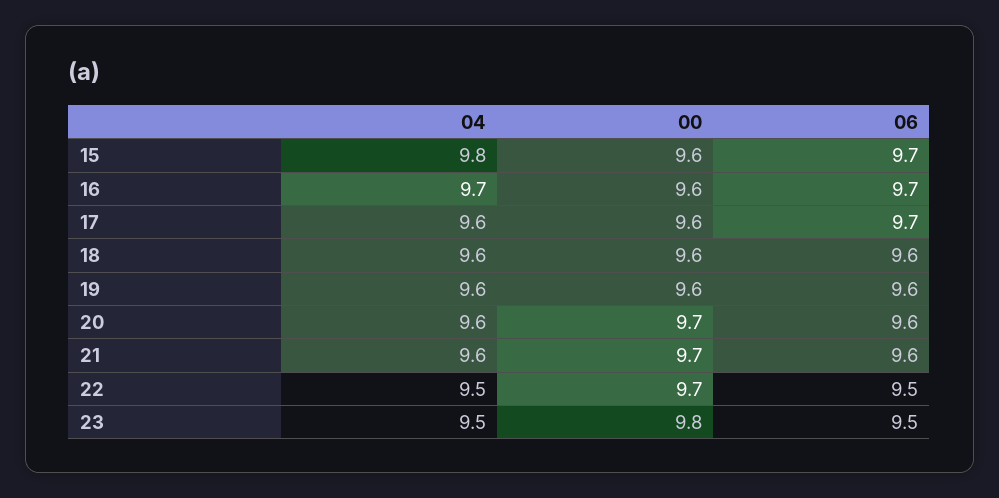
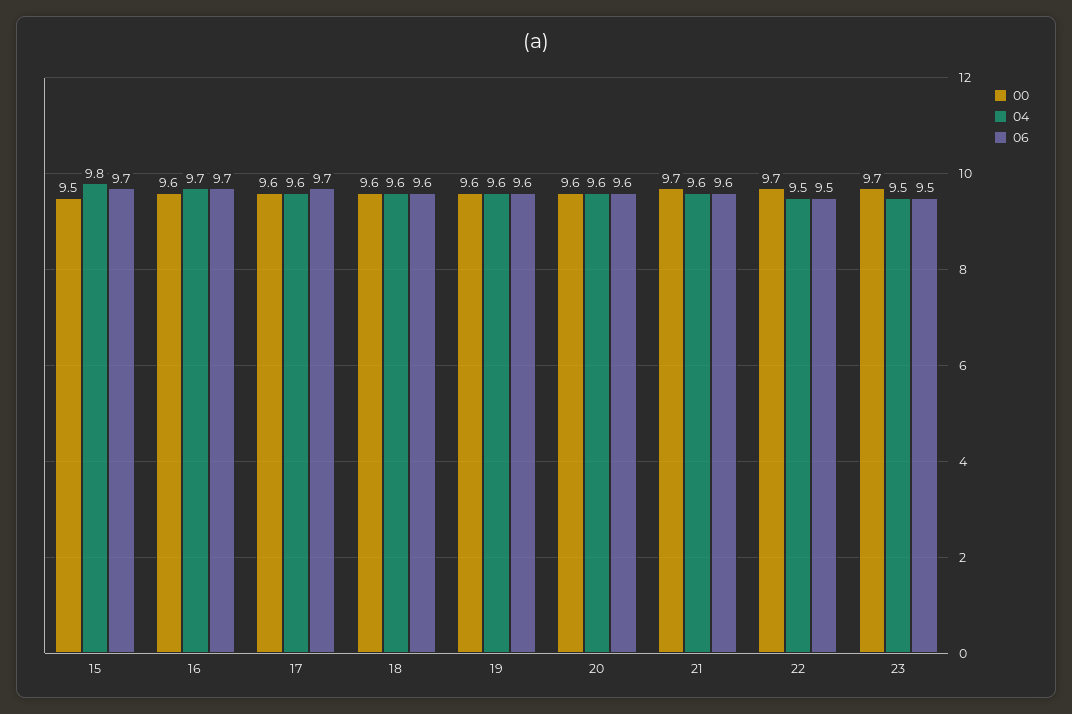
00, 15: 9.6 -> 9.5
00, 20: 9.7 -> 9.6
00, 23: 9.8 -> 9.7

